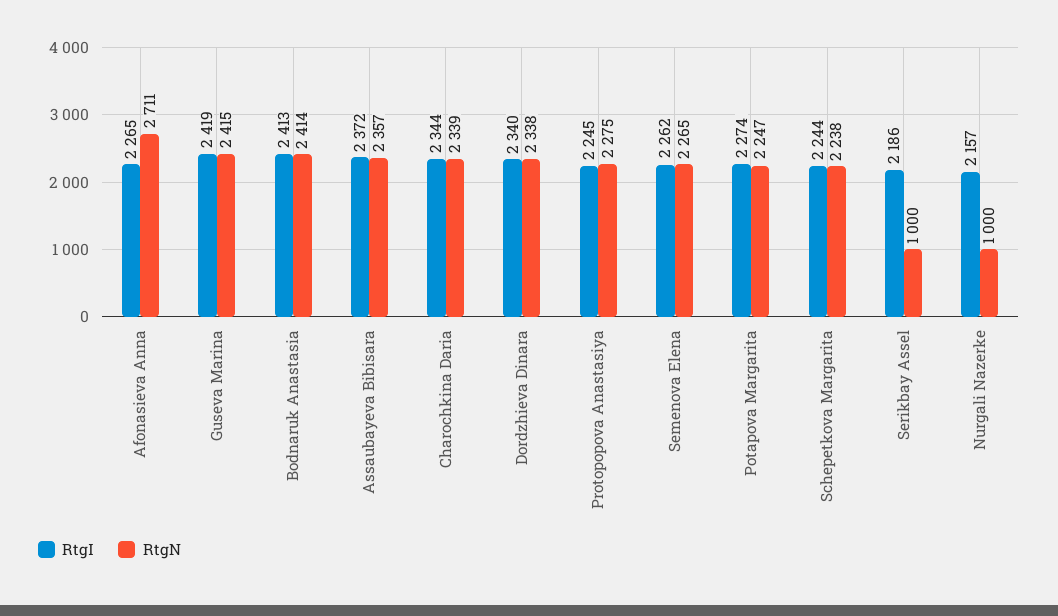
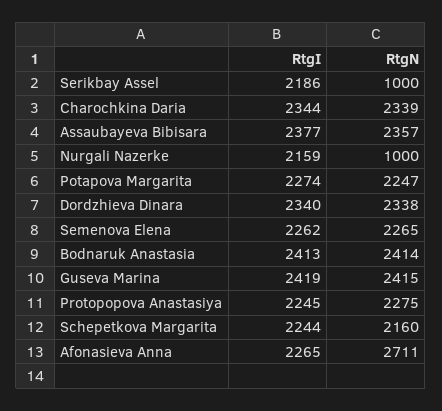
RtgI, Assaubayeva Bibisara: 2372 -> 2377
RtgN, Schepetkova Margarita: 2238 -> 2160
RtgI, Nurgali Nazerke: 2157 -> 2159

